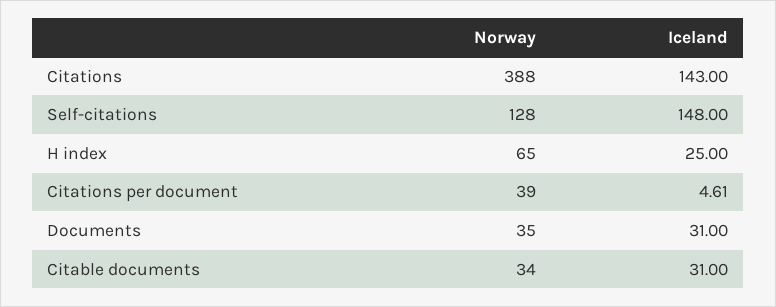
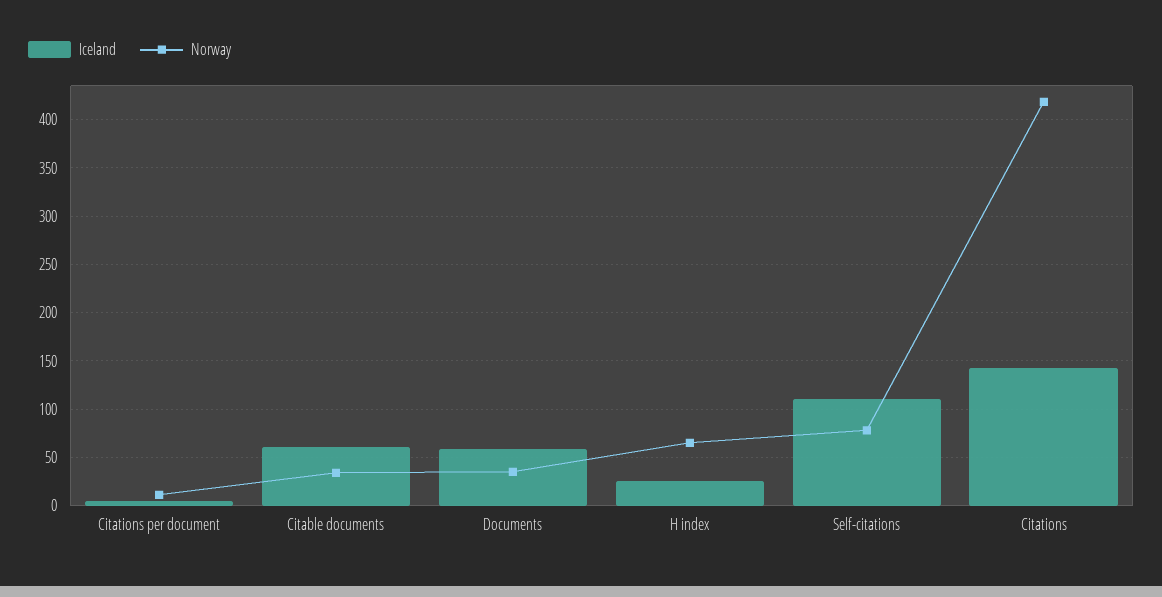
Norway, Citations: 388 -> 420
Norway, Self-citations: 128 -> 80
Iceland, Self-citations: 148 -> 110
Norway, Citations per document: 39 -> 10
Iceland, Documents: 31 -> 60
Iceland, Citable documents: 31 -> 60

